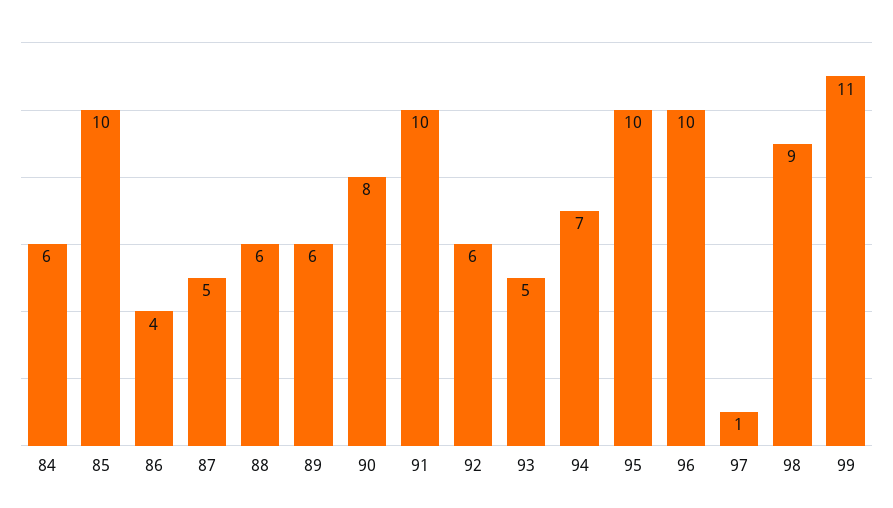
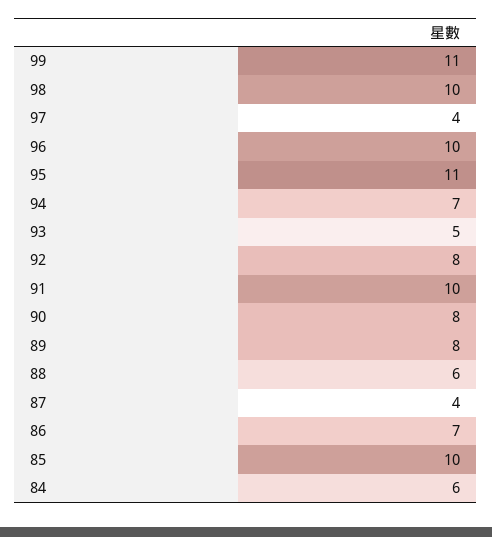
86: 4 -> 7
87: 5 -> 4
89: 6 -> 8
92: 6 -> 8
95: 10 -> 11
97: 1 -> 4
98: 9 -> 10

